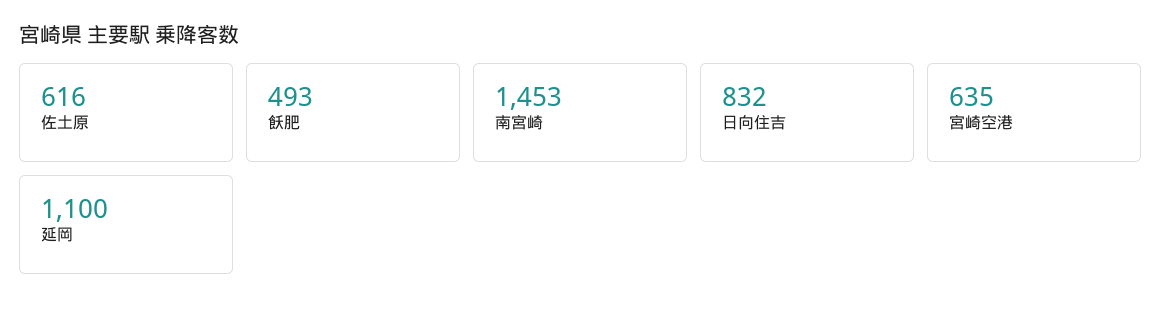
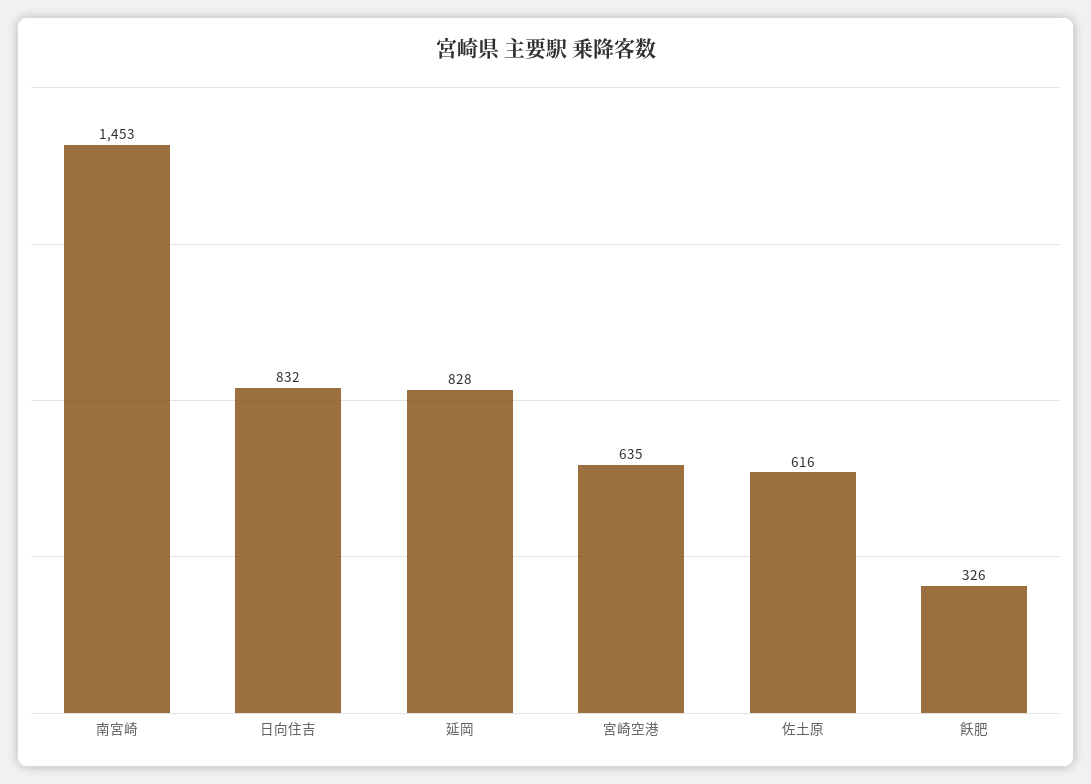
飫肥: 493 -> 326
延岡: 1100 -> 828

